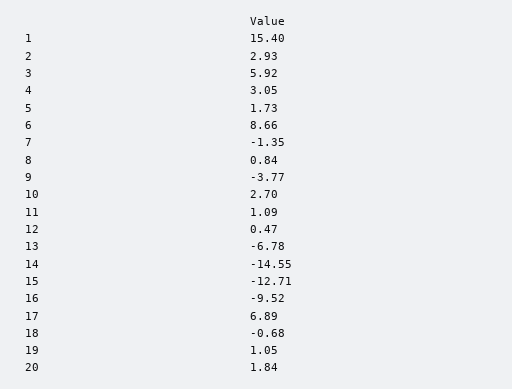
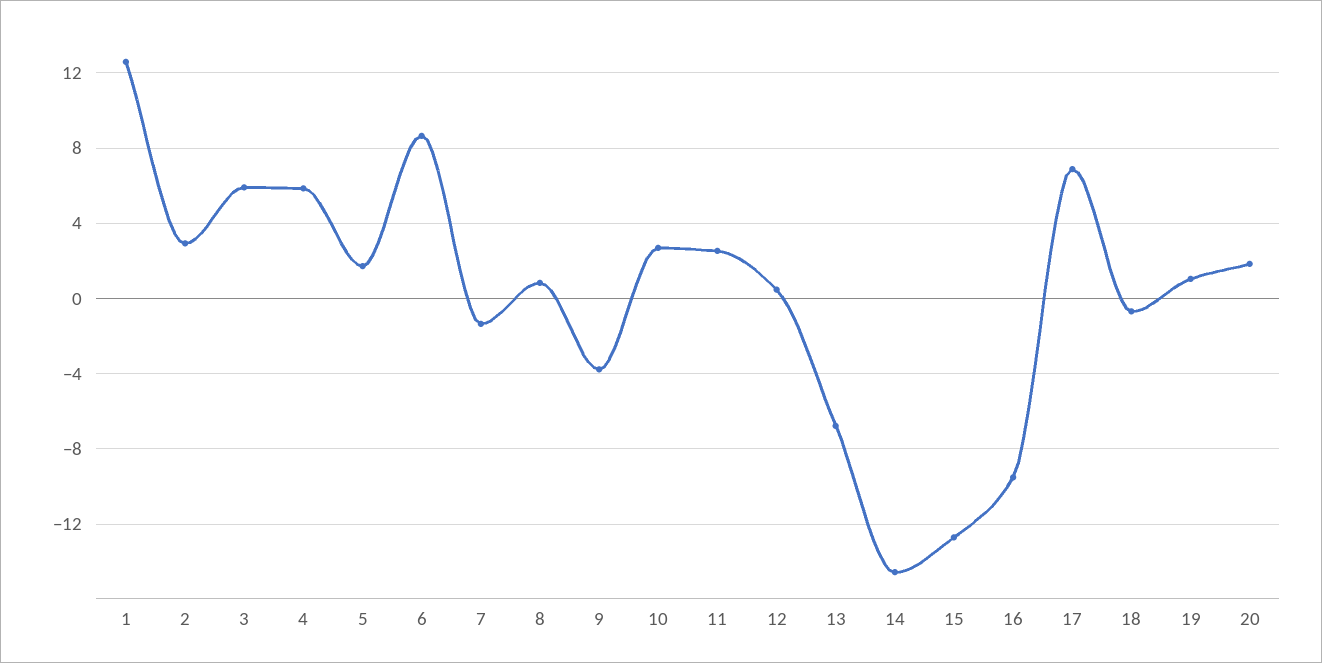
1: 15.4 -> 12.5
4: 3.05 -> 6
11: 1.09 -> 2.5

